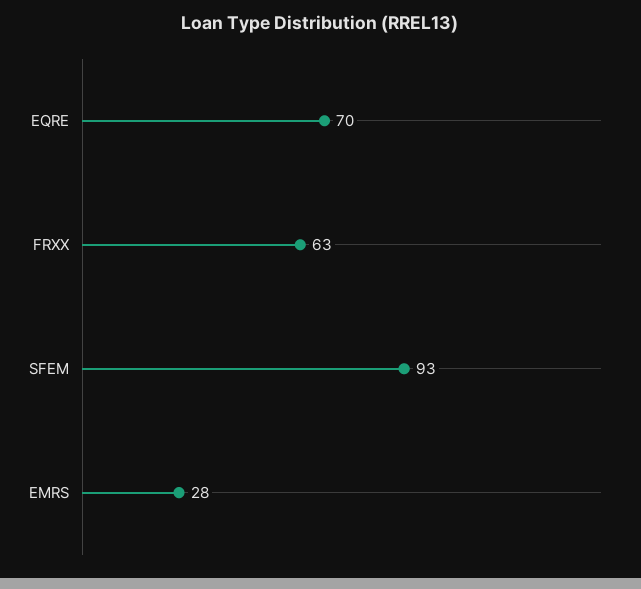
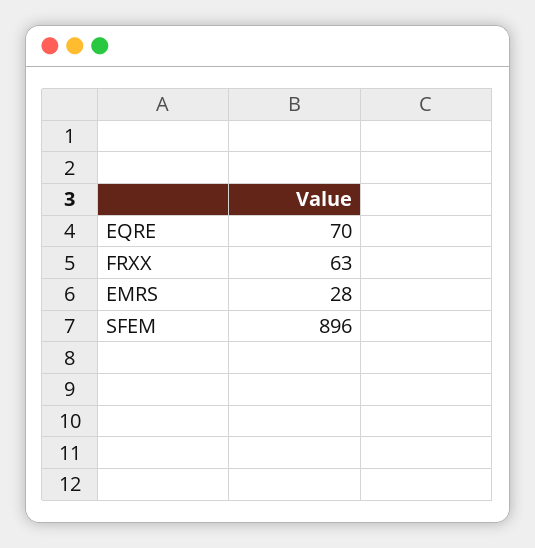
SFEM: 93 -> 896

